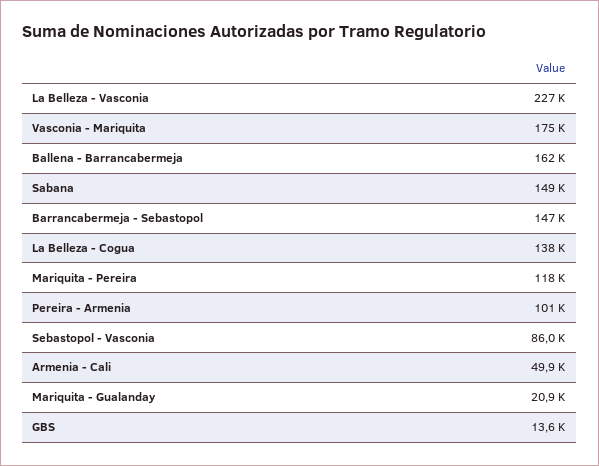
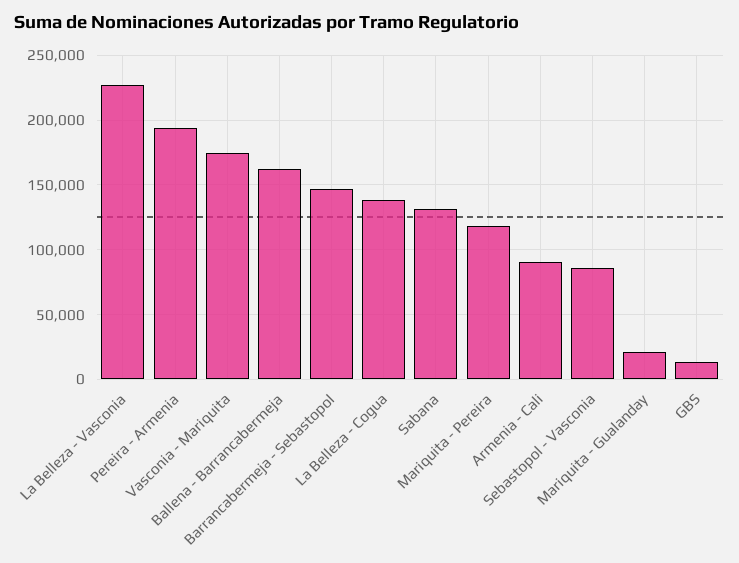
Sabana: 149000 -> 130000
Pereira - Armenia: 101000 -> 195000
Armenia - Cali: 49900 -> 90000

